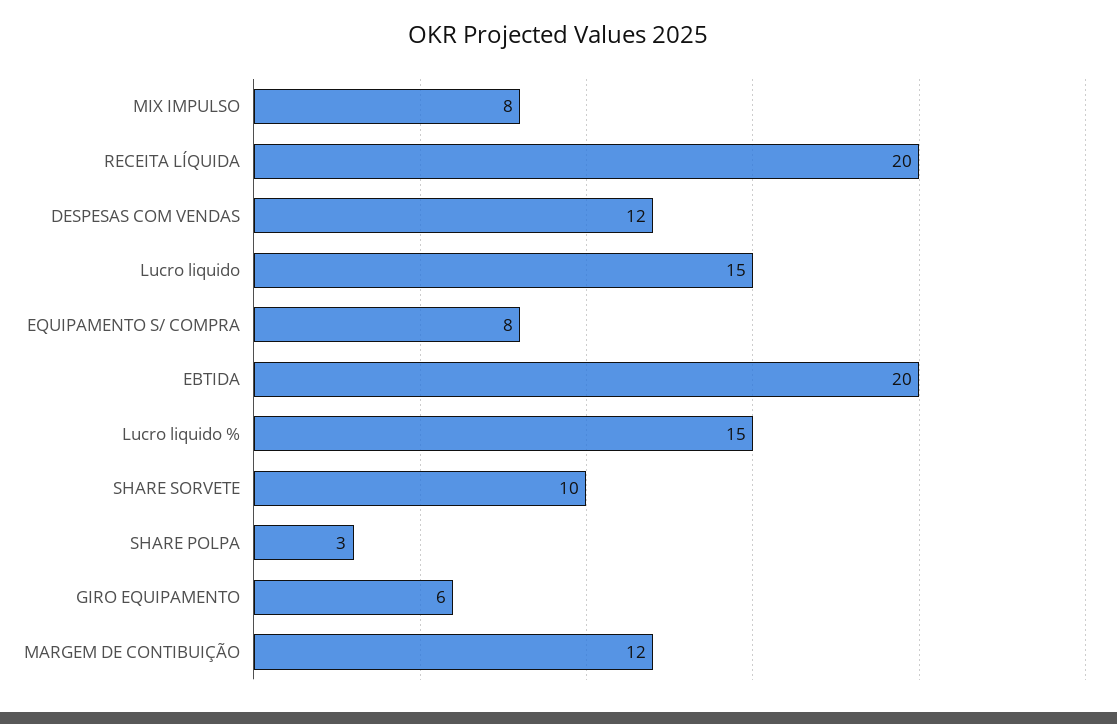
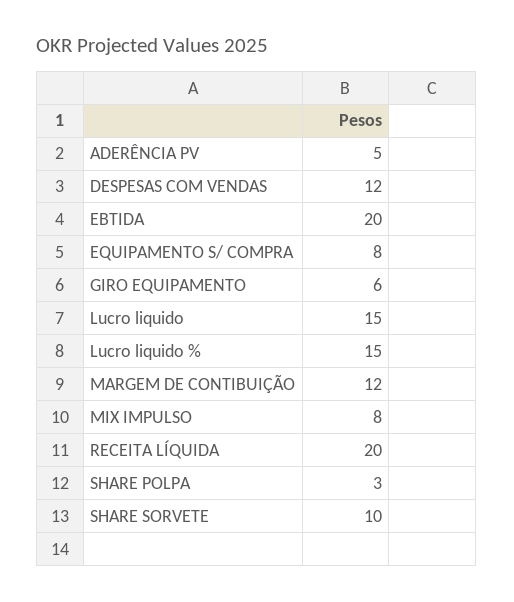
ADERÊNCIA PV: none -> 5

